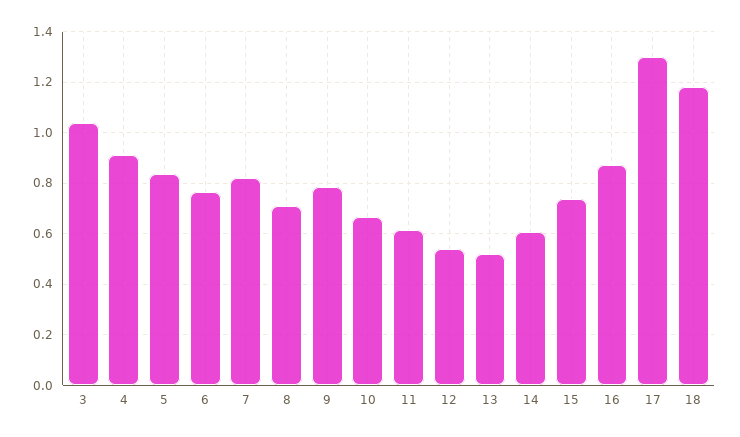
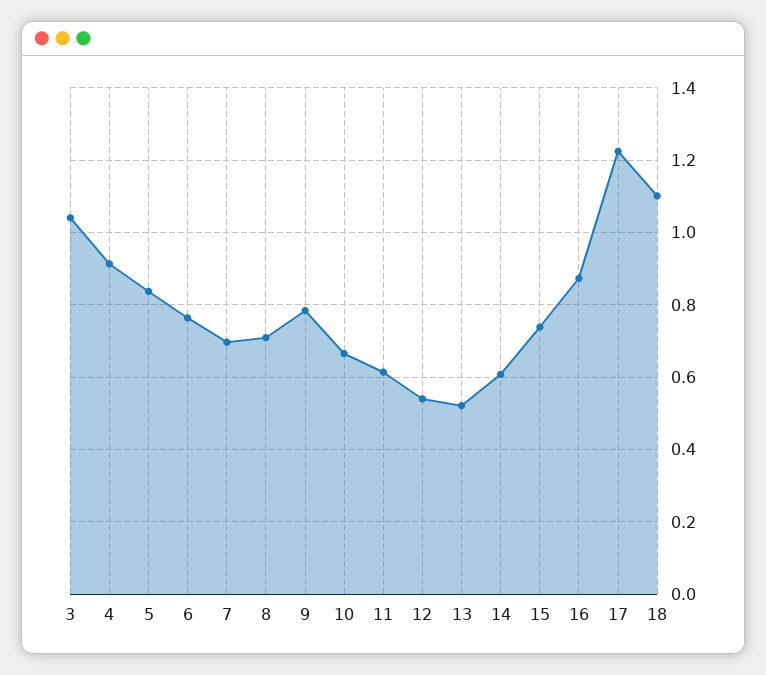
7: 0.825 -> 0.7
17: 1.3 -> 1.22
18: 1.175 -> 1.1

